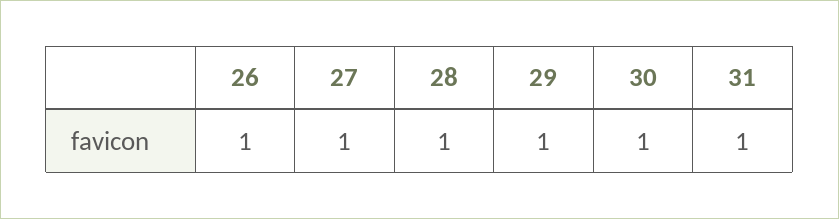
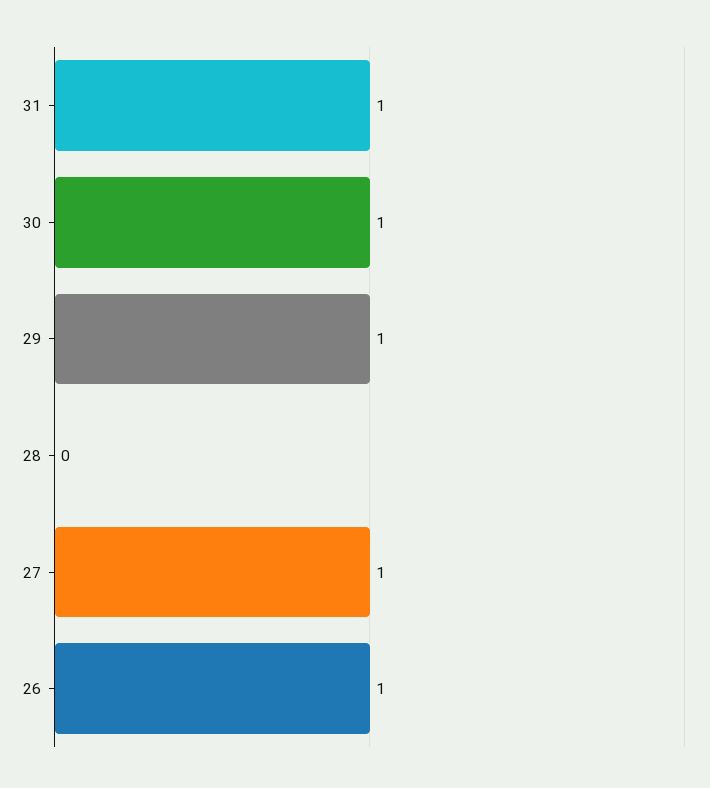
28: 1 -> 0

